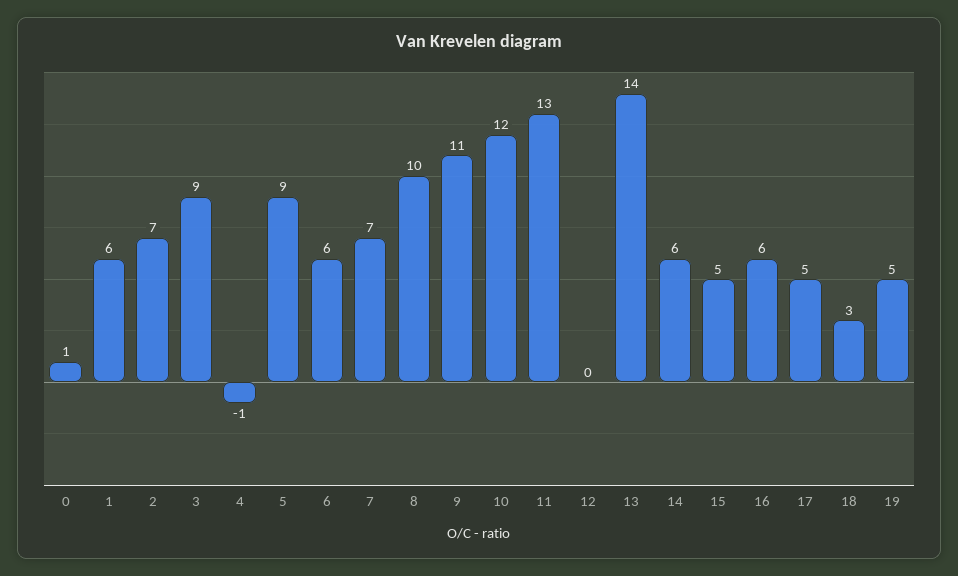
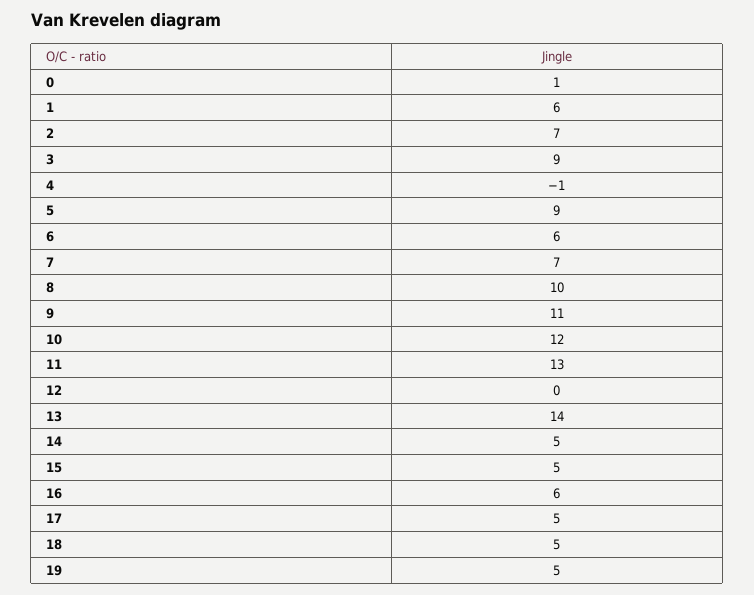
14: 6 -> 5
18: 3 -> 5

